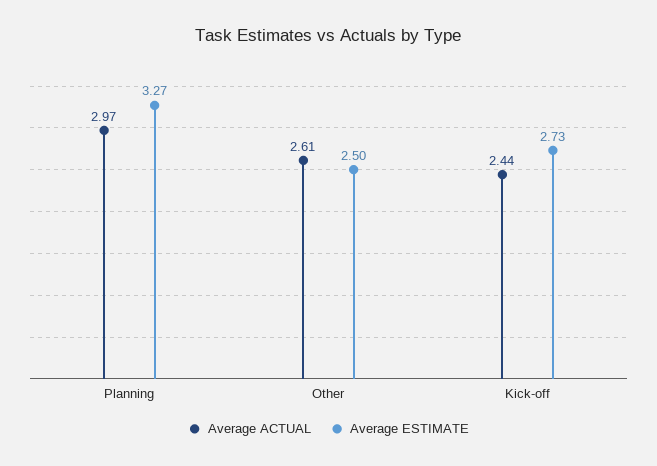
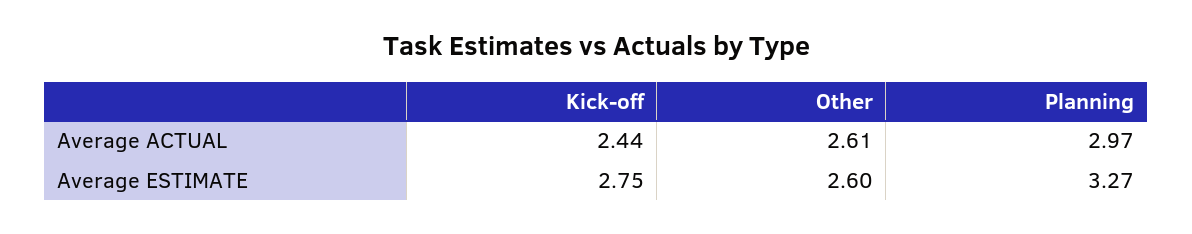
Average ESTIMATE, Other: 2.5 -> 2.6
Average ESTIMATE, Kick-off: 2.73 -> 2.75

